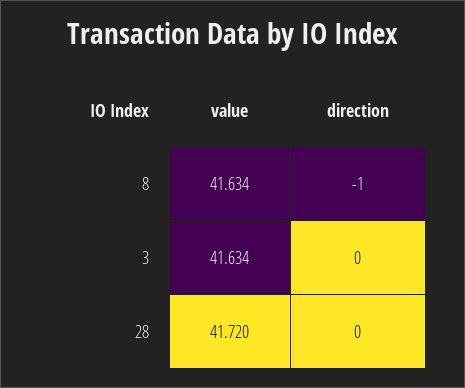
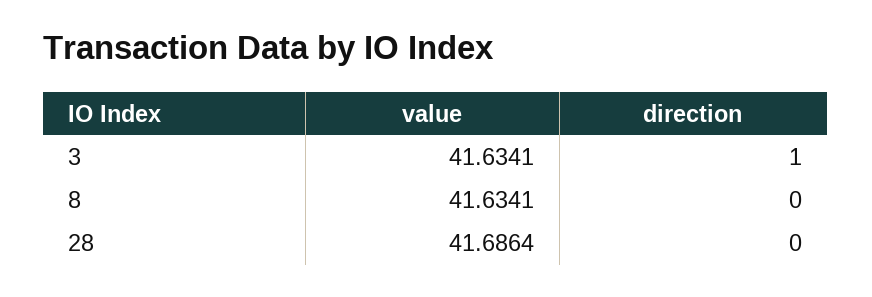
direction, 8: -1 -> 0
direction, 3: 0 -> 1
value, 28: 41.72 -> 41.6864

